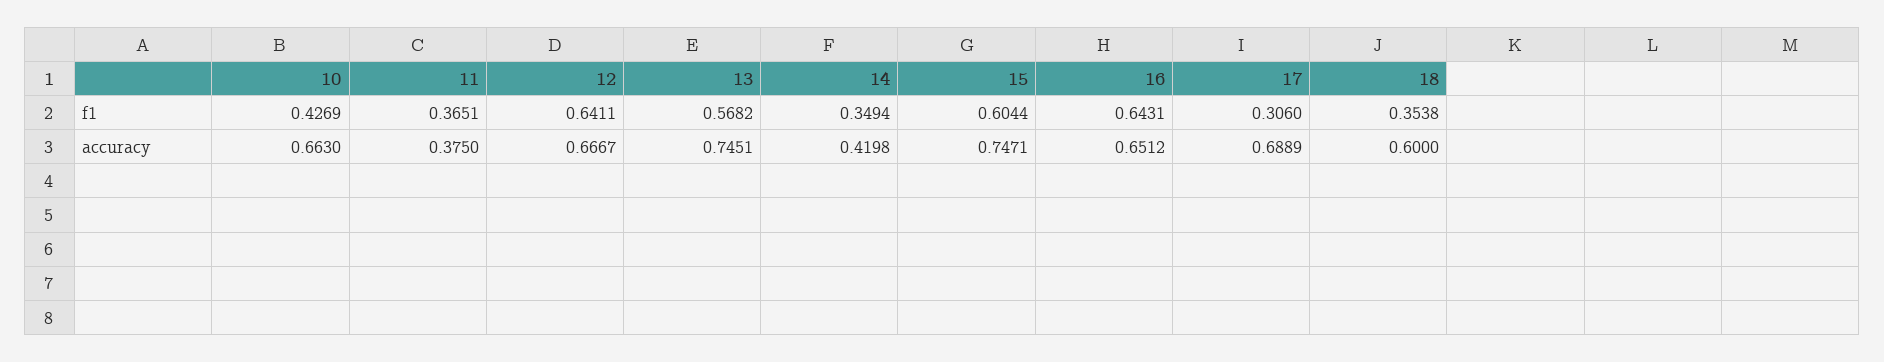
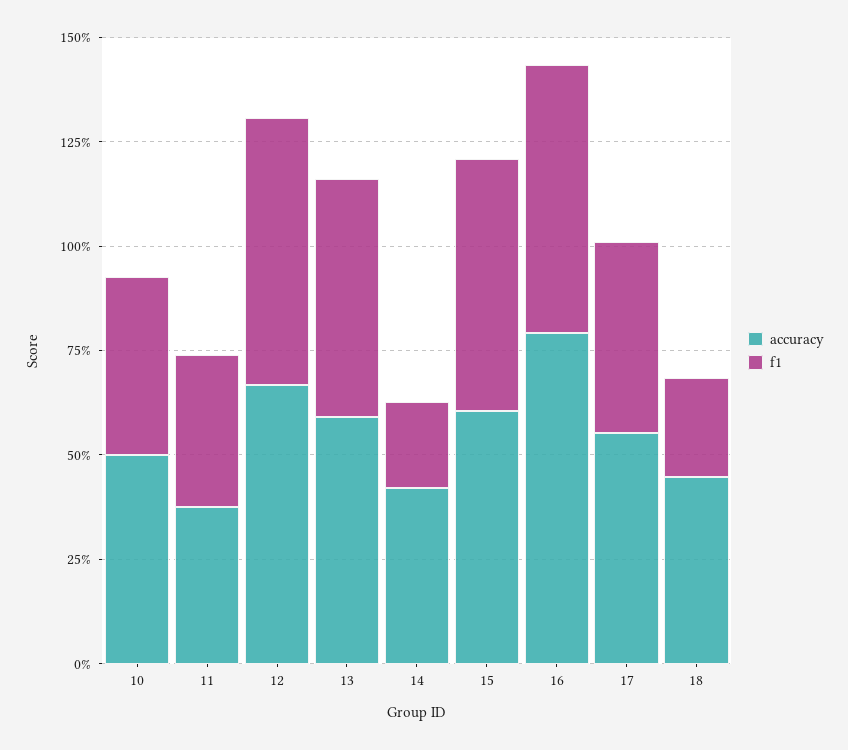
f1, 14: 0.3494 -> 0.2
f1, 17: 0.306 -> 0.45
f1, 18: 0.3538 -> 0.25
accuracy, 10: 0.663 -> 0.5
accuracy, 13: 0.7451 -> 0.6
accuracy, 15: 0.7471 -> 0.6
accuracy, 16: 0.6512 -> 0.8
accuracy, 17: 0.6889 -> 0.55
accuracy, 18: 0.6 -> 0.45

